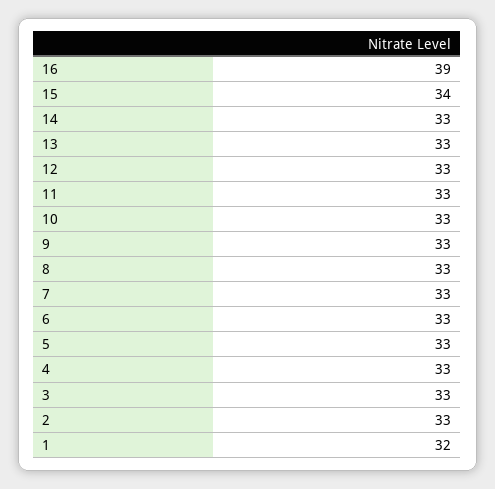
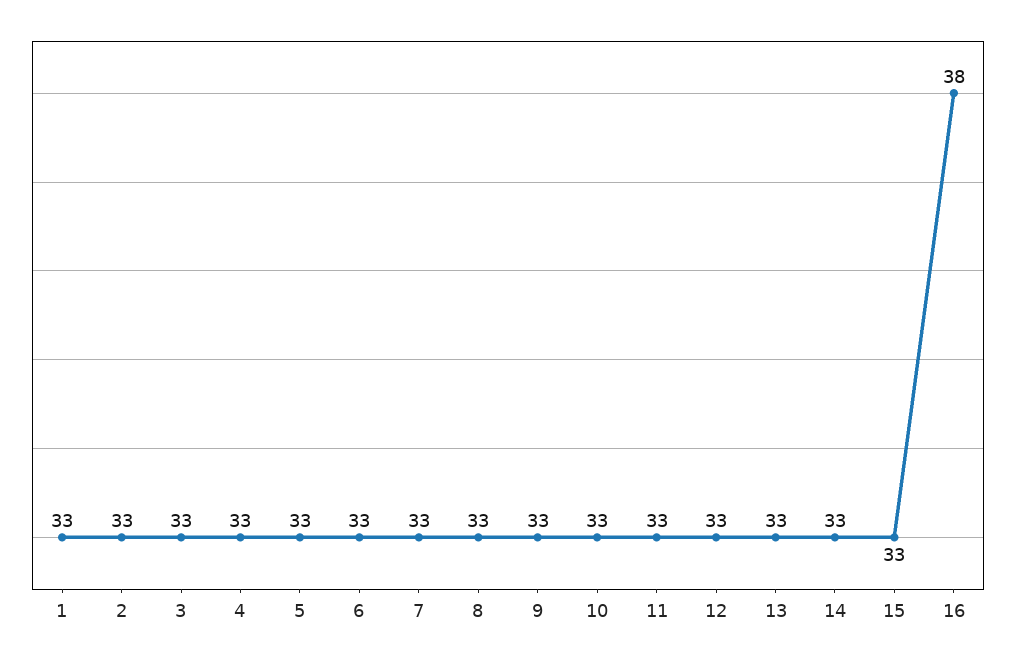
16: 39 -> 38
15: 34 -> 33
1: 32 -> 33

